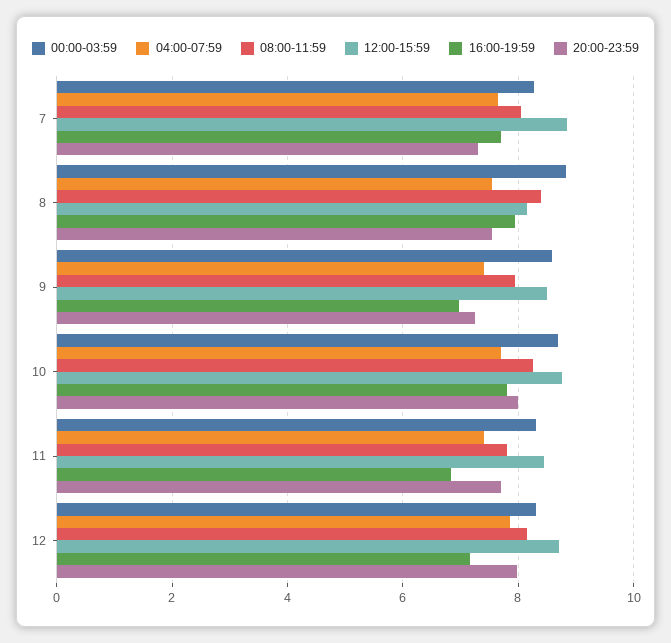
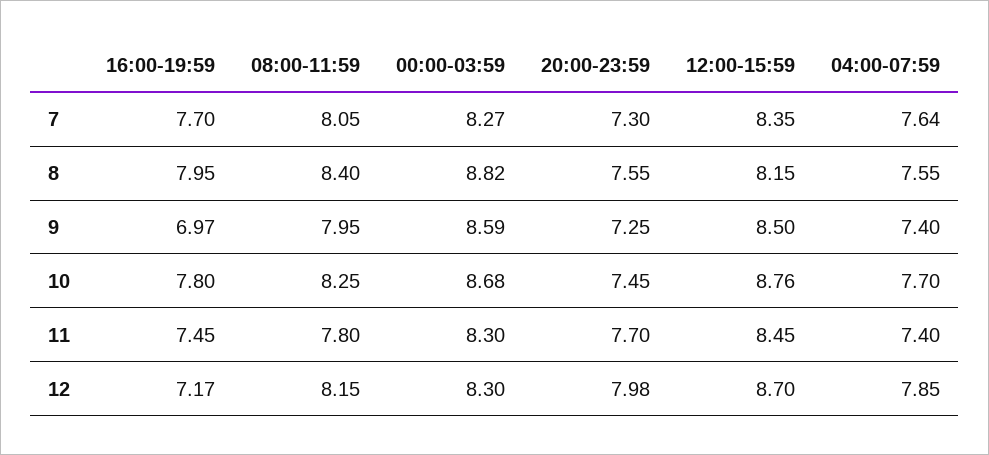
12:00-15:59, 7: 8.8 -> 8.35
20:00-23:59, 10: 8 -> 7.45
16:00-19:59, 11: 6.8 -> 7.45

